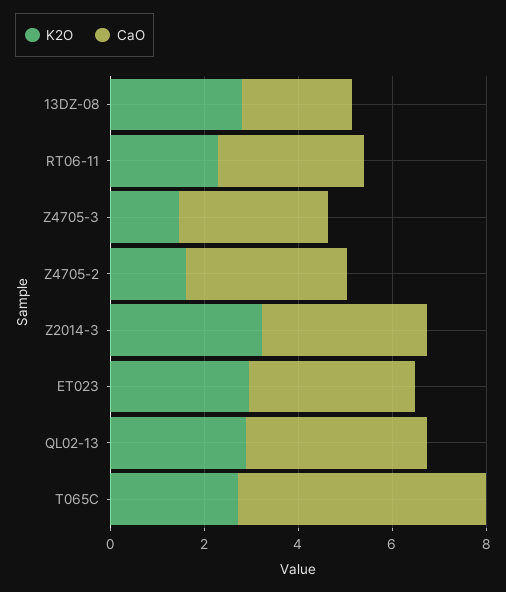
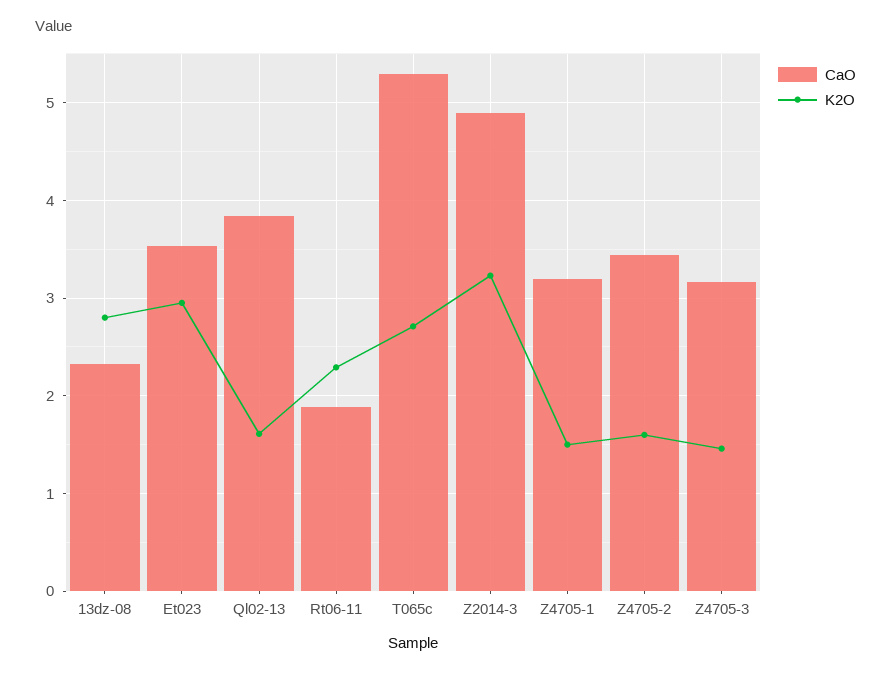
CaO, RT06-11: 3 -> 1.9
CaO, Z2014-3: 3.5 -> 4.9
K2O, QL02-13: 3 -> 1.6
CaO, Z4705-1: none -> 3.2
K2O, Z4705-1: none -> 1.5

